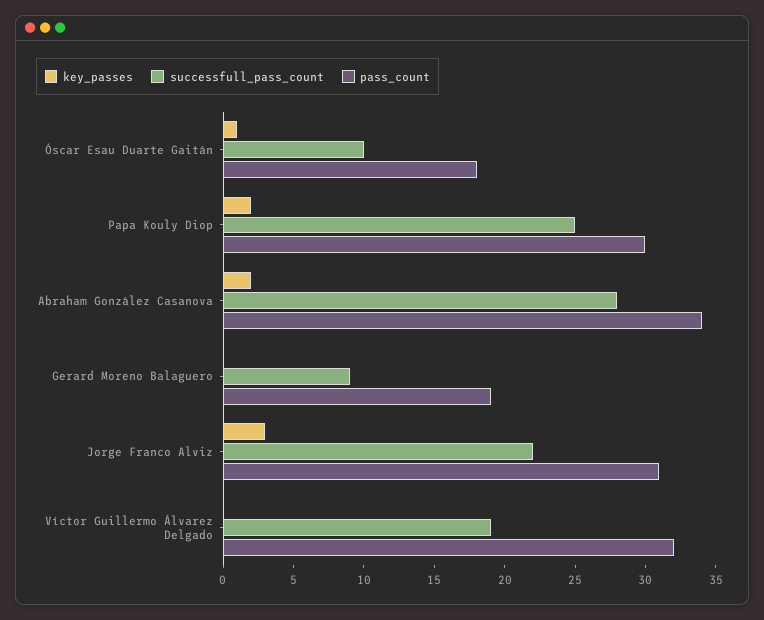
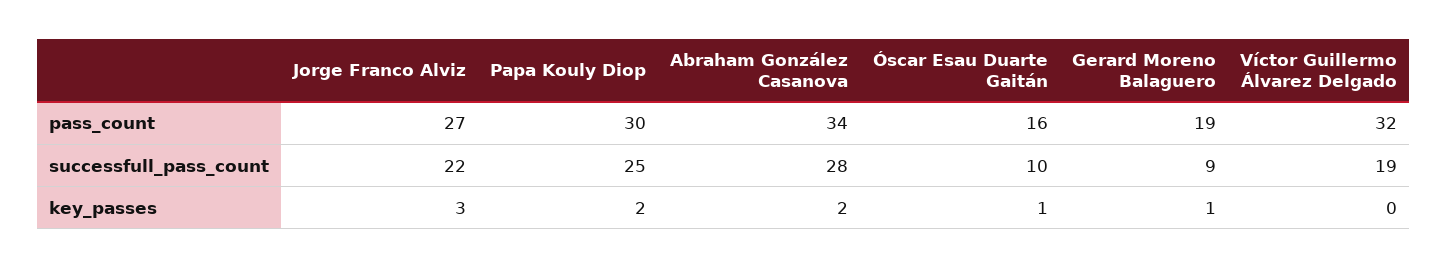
pass_count, Óscar Esau Duarte Gaitán: 18 -> 16
key_passes, Gerard Moreno Balaguero: 0 -> 1
pass_count, Jorge Franco Alviz: 31 -> 27

